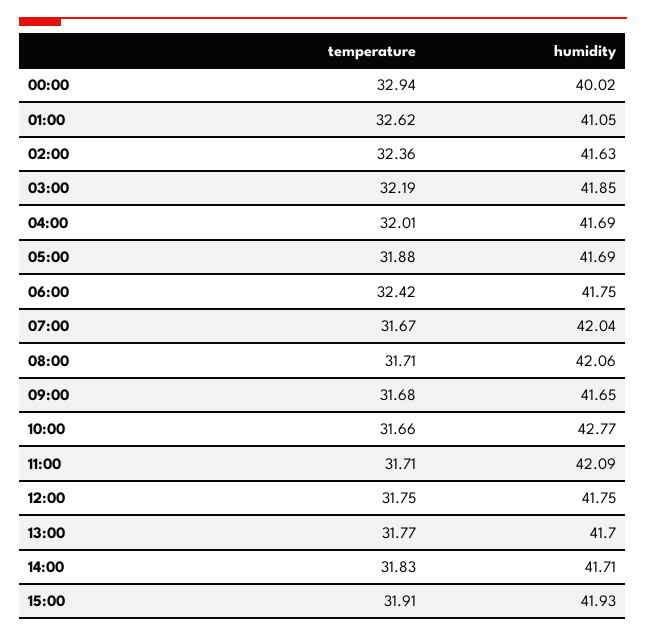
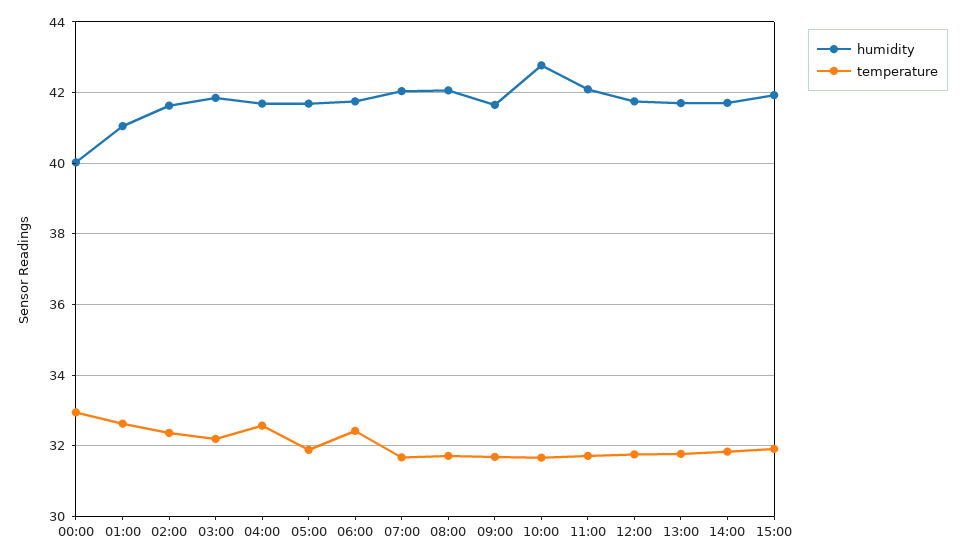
temperature, 04:00: 32.01 -> 32.6

